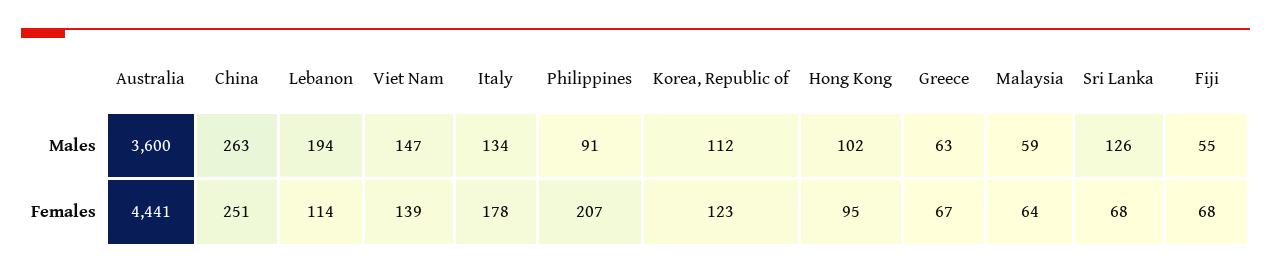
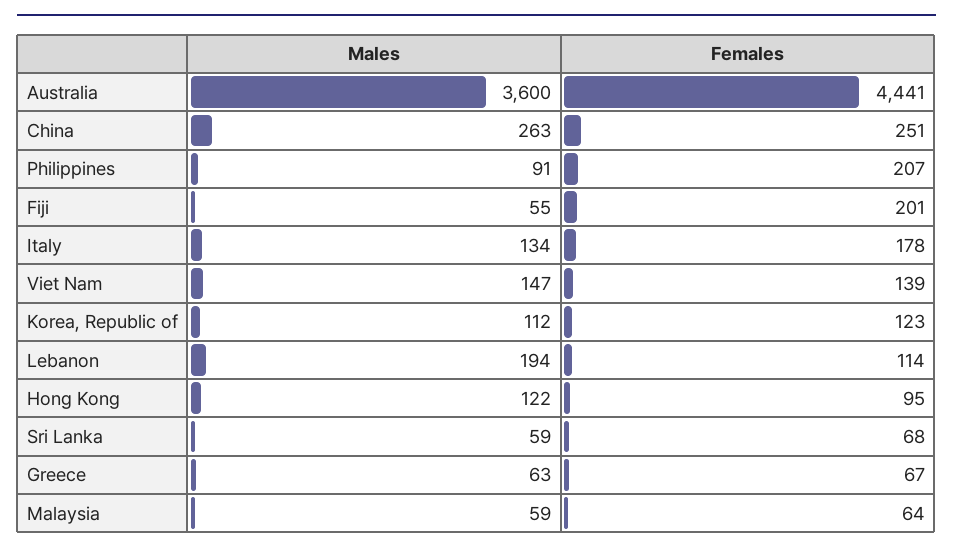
Hong Kong, Males: 102 -> 122
Sri Lanka, Males: 126 -> 59
Fiji, Females: 68 -> 201

